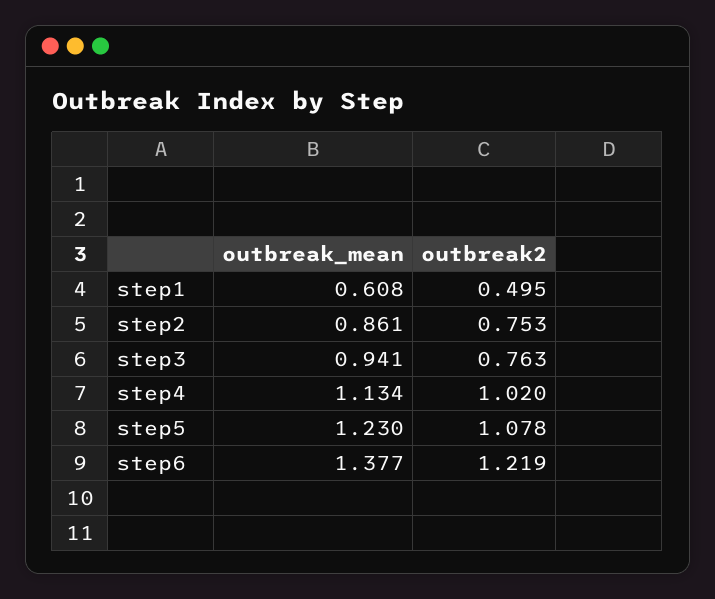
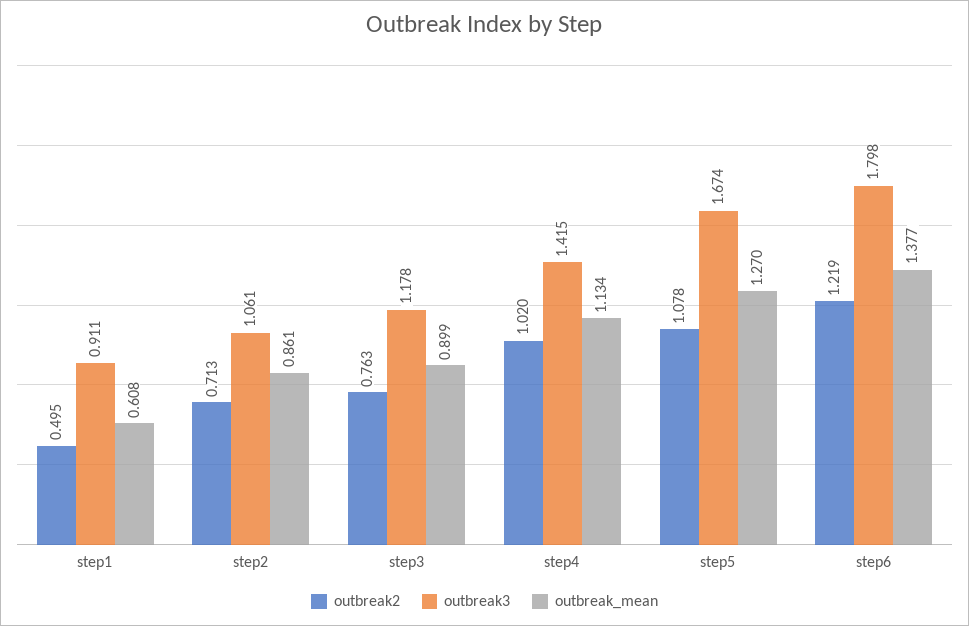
outbreak2, step2: 0.753 -> 0.713
outbreak_mean, step3: 0.941 -> 0.899
outbreak_mean, step5: 1.23 -> 1.27
outbreak3, step1: none -> 0.911
outbreak3, step2: none -> 1.061
outbreak3, step3: none -> 1.178
outbreak3, step4: none -> 1.415
outbreak3, step5: none -> 1.674
outbreak3, step6: none -> 1.798

